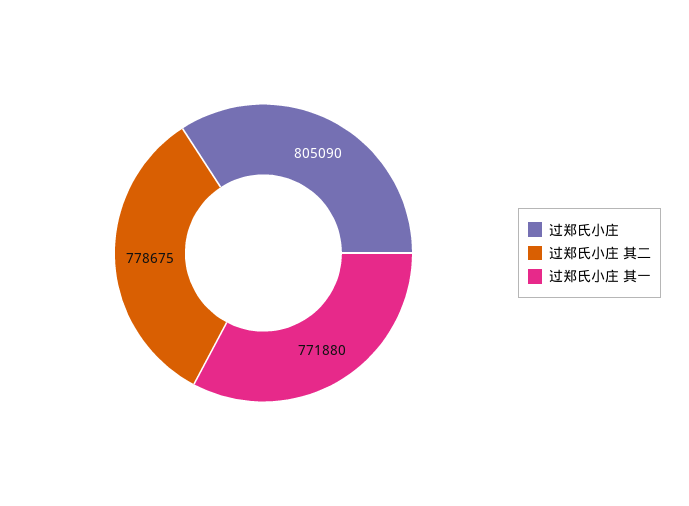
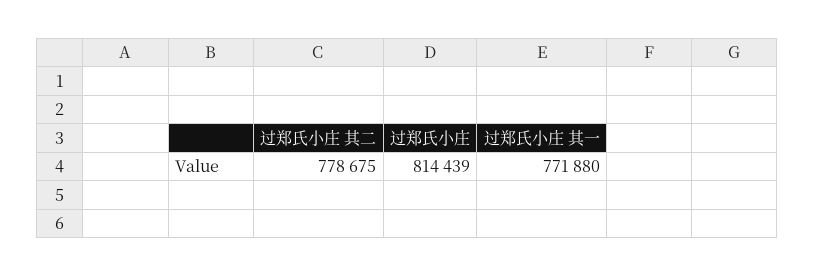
过郑氏小庄: 805090 -> 814439

